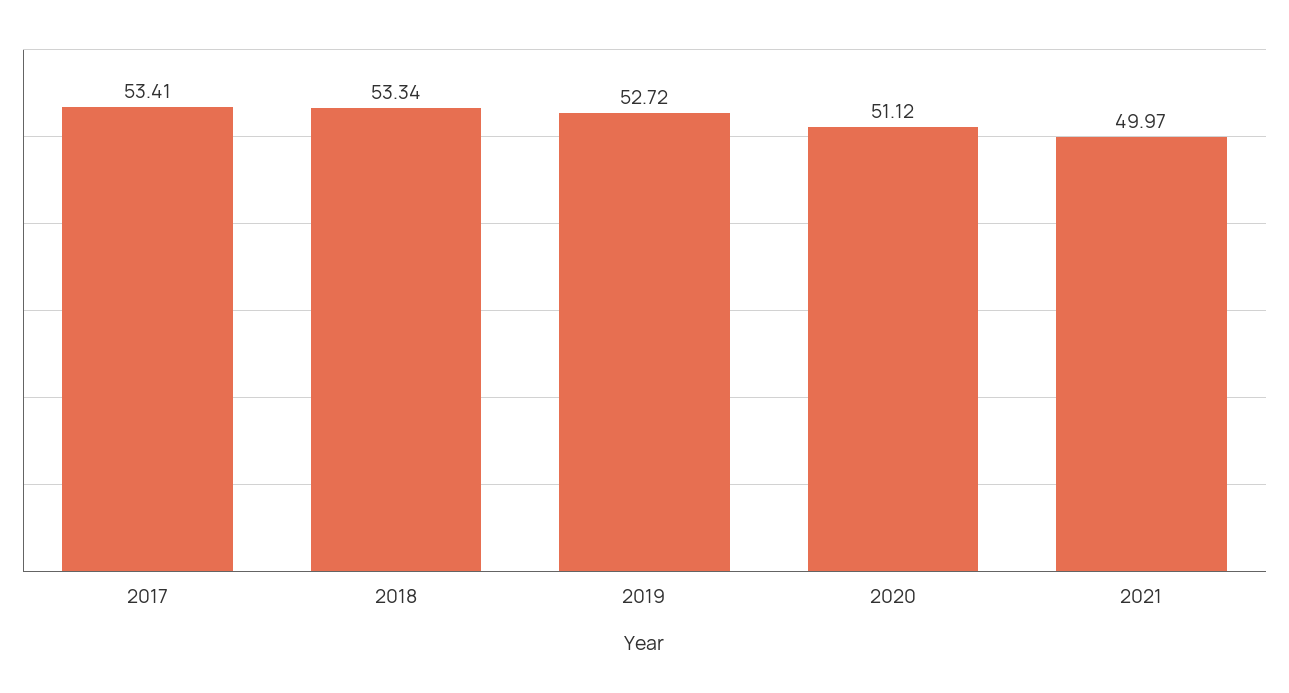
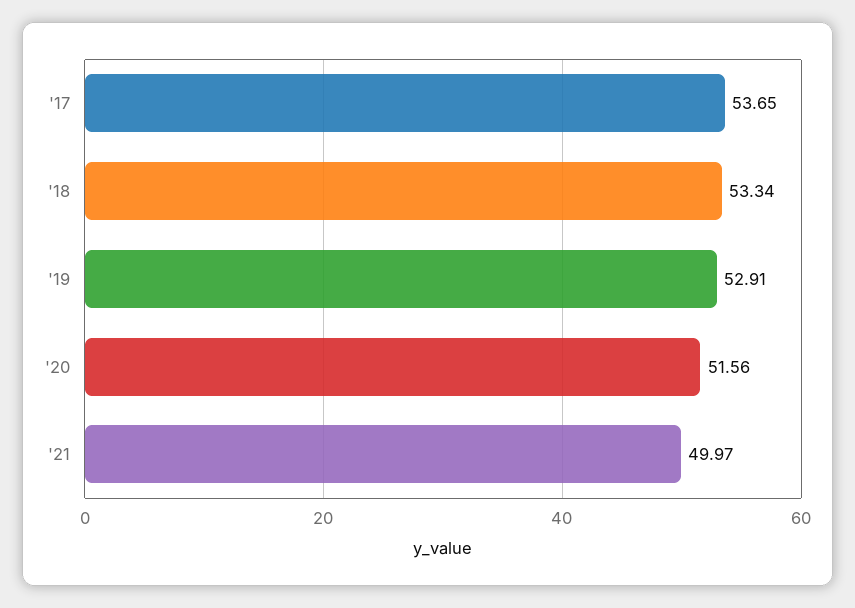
2017: 53.41 -> 53.65
2019: 52.72 -> 52.91
2020: 51.12 -> 51.56

